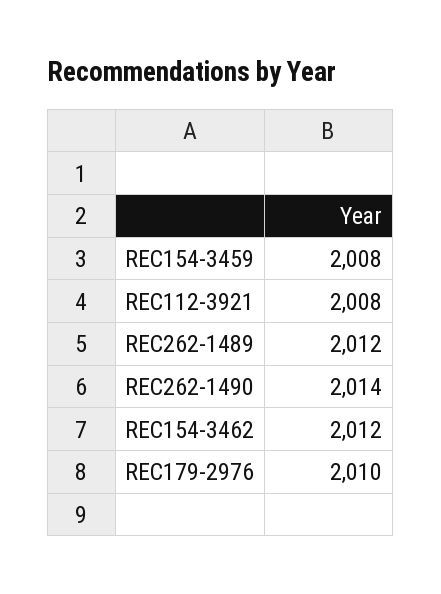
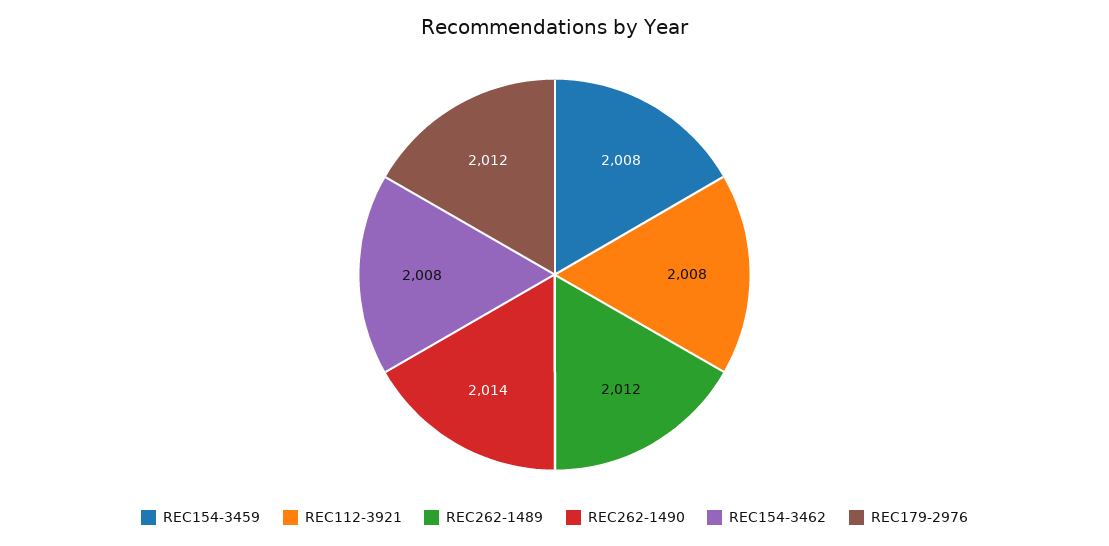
REC154-3462: 2012 -> 2008
REC179-2976: 2010 -> 2012

